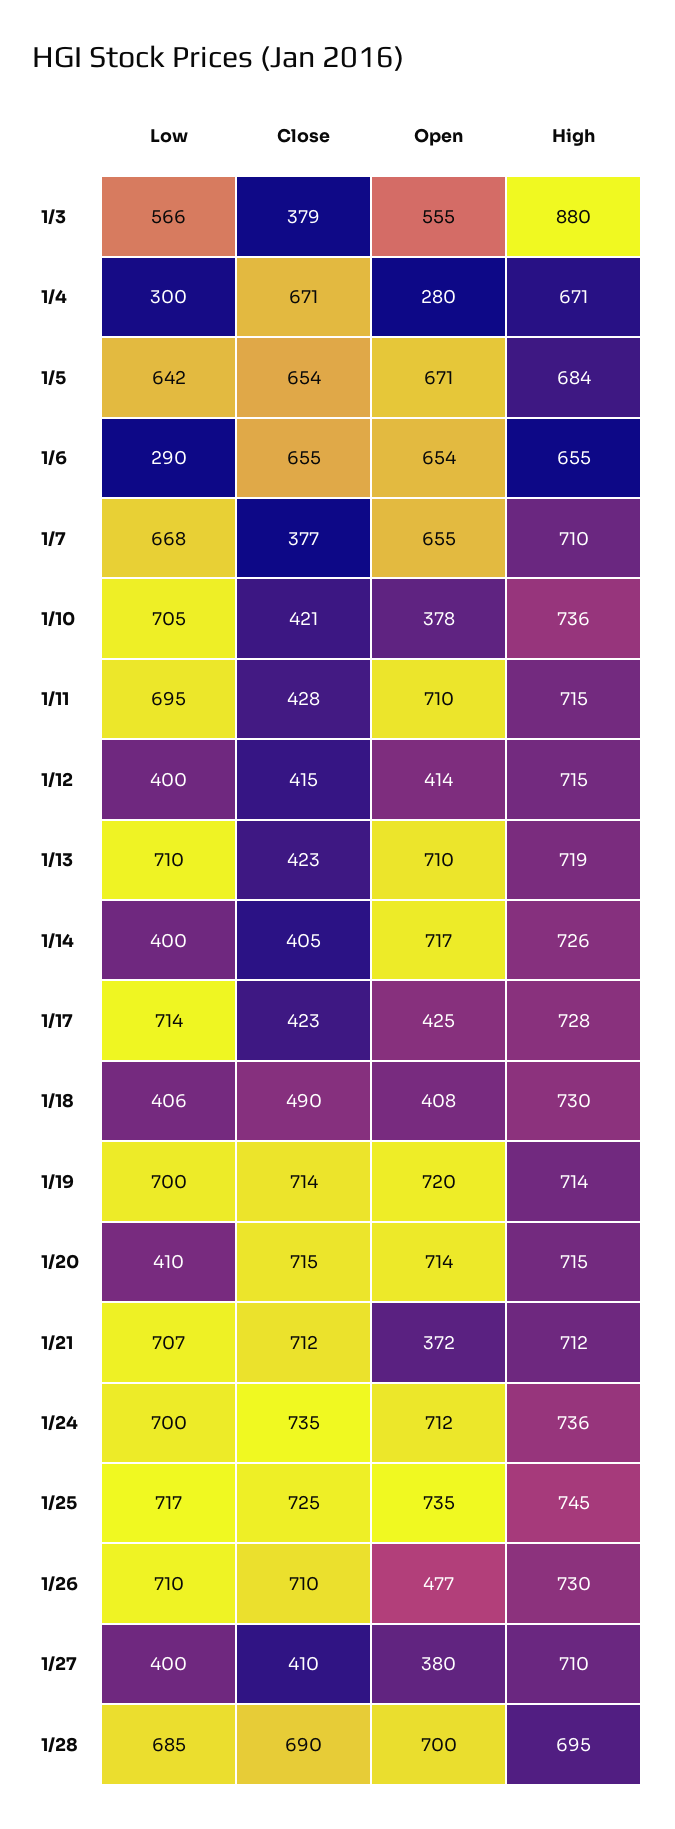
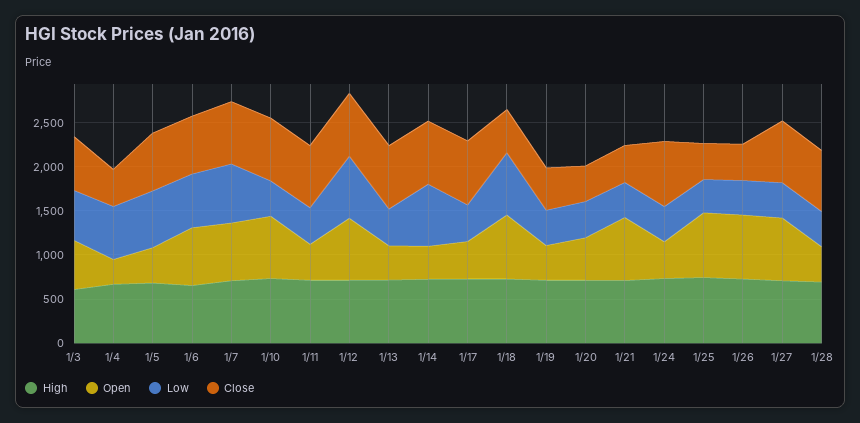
Close, 1/3: 379 -> 600
High, 1/3: 880 -> 600
Low, 1/4: 300 -> 600
Close, 1/4: 671 -> 400
Open, 1/5: 671 -> 400
Low, 1/6: 290 -> 600
Close, 1/7: 377 -> 700
Low, 1/10: 705 -> 400
Close, 1/10: 421 -> 700
Open, 1/10: 378 -> 700
Low, 1/11: 695 -> 400
Close, 1/11: 428 -> 700
Open, 1/11: 710 -> 400
Low, 1/12: 400 -> 700
Close, 1/12: 415 -> 700
Open, 1/12: 414 -> 700
Low, 1/13: 710 -> 400
Close, 1/13: 423 -> 700
Open, 1/13: 710 -> 400
Low, 1/14: 400 -> 700
Close, 1/14: 405 -> 700
Open, 1/14: 717 -> 400
Low, 1/17: 714 -> 400
Close, 1/17: 423 -> 700
Low, 1/18: 406 -> 700
Open, 1/18: 408 -> 700
Low, 1/19: 700 -> 400
Close, 1/19: 714 -> 500
Open, 1/19: 720 -> 400
Close, 1/20: 715 -> 400
Open, 1/20: 714 -> 500
Low, 1/21: 707 -> 400
Close, 1/21: 712 -> 400
Open, 1/21: 372 -> 700
Low, 1/24: 700 -> 400
Open, 1/24: 712 -> 400
Low, 1/25: 717 -> 400
Close, 1/25: 725 -> 400
Low, 1/26: 710 -> 400
Close, 1/26: 710 -> 400
Open, 1/26: 477 -> 700
Close, 1/27: 410 -> 700
Open, 1/27: 380 -> 700
Low, 1/28: 685 -> 400
Open, 1/28: 700 -> 400

